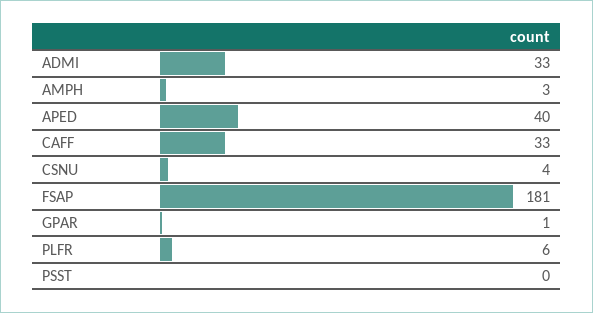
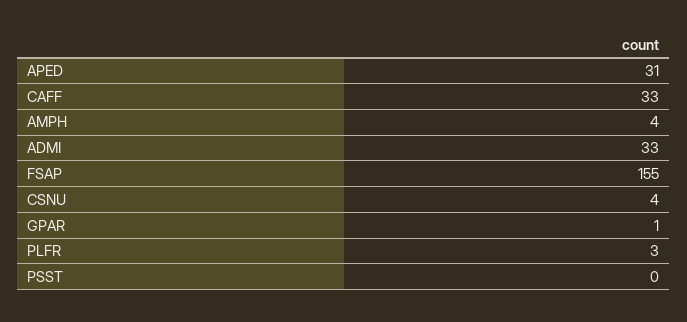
AMPH: 3 -> 4
APED: 40 -> 31
FSAP: 181 -> 155
PLFR: 6 -> 3

